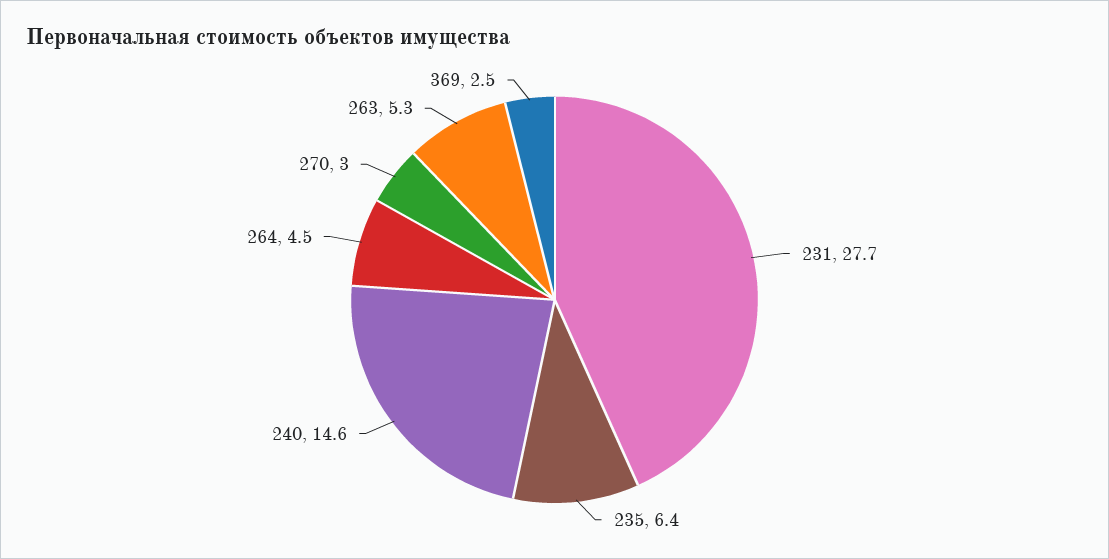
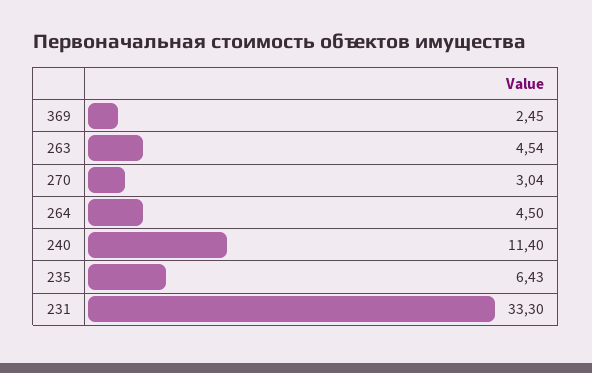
231: 27.7 -> 33.3
240: 14.6 -> 11.4
263: 5.3 -> 4.54

